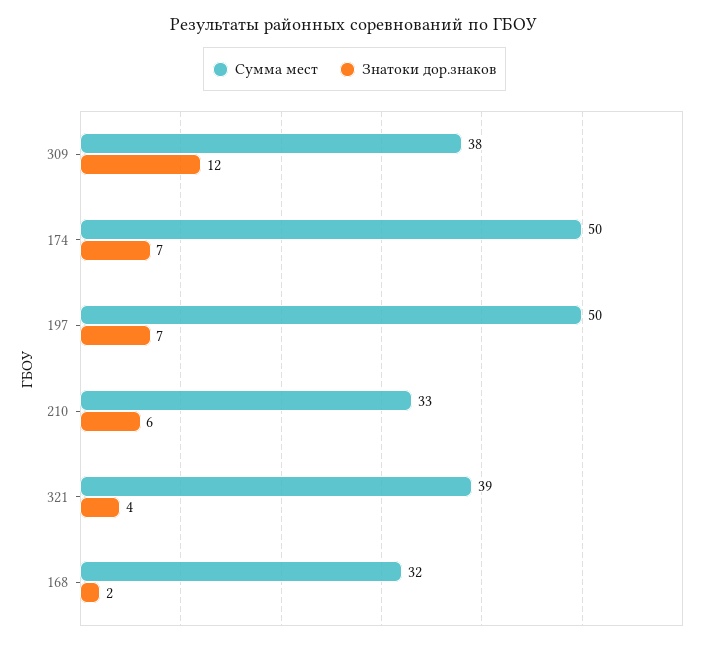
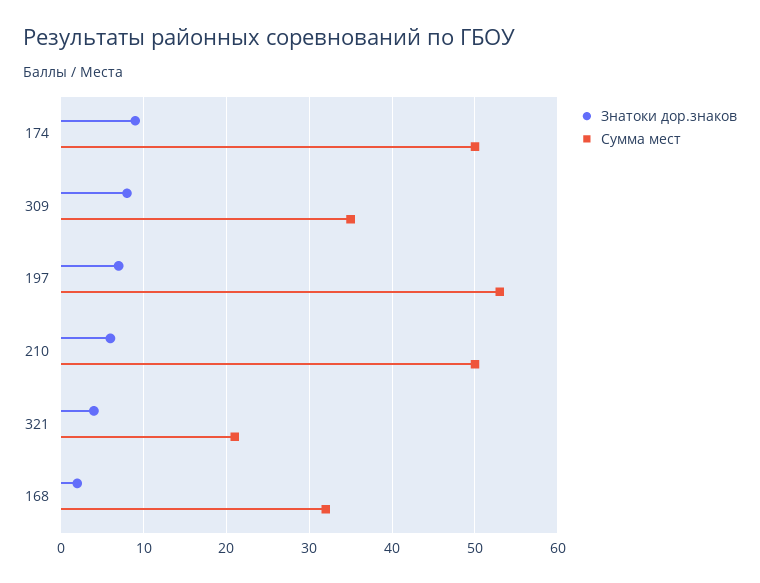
Сумма мест, 309: 38 -> 35
Знатоки дор.знаков, 309: 12 -> 8
Знатоки дор.знаков, 174: 7 -> 9
Сумма мест, 197: 50 -> 53
Сумма мест, 210: 33 -> 50
Сумма мест, 321: 39 -> 21

